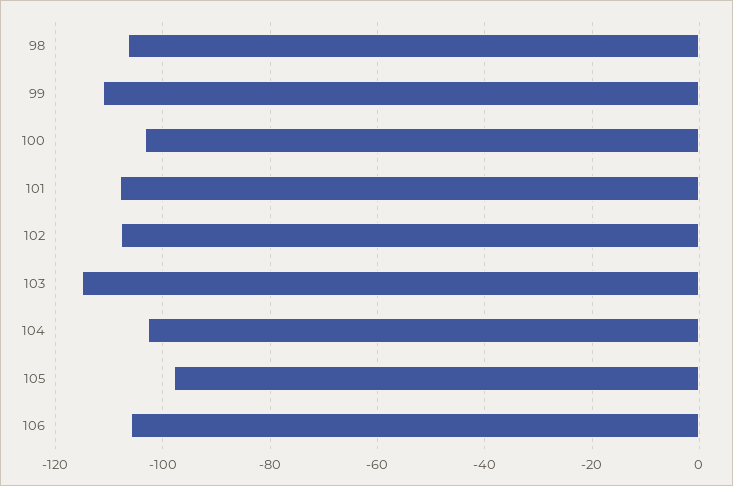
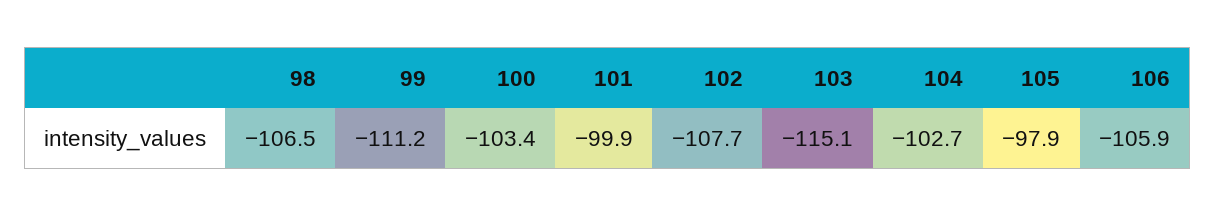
101: -108 -> -99.9

